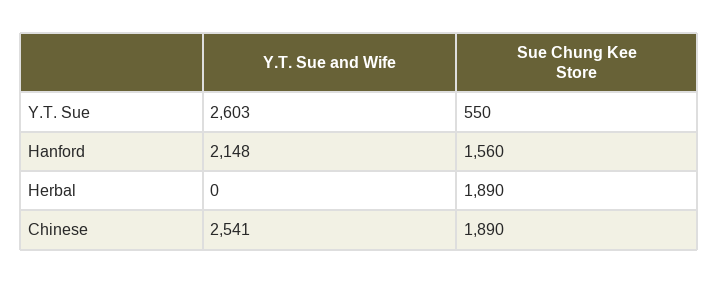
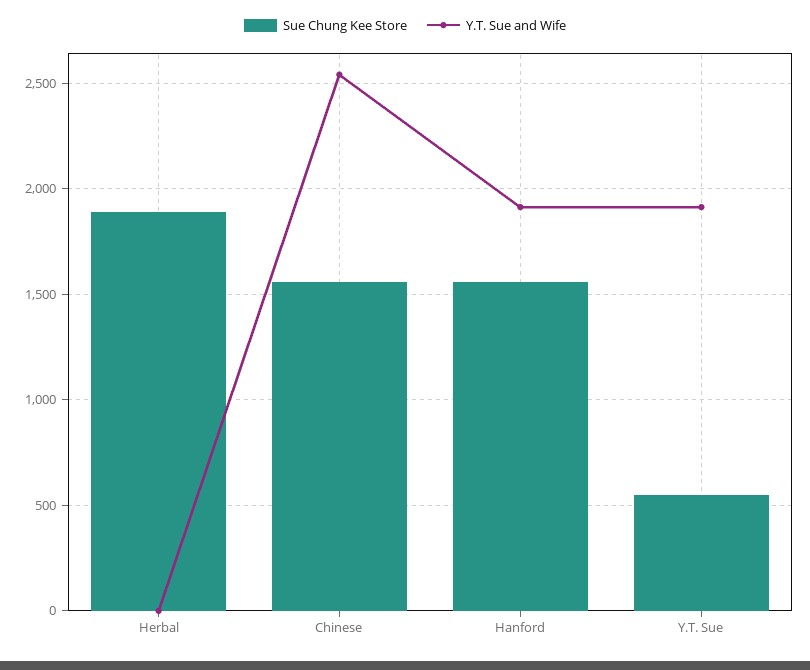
Y.T. Sue and Wife, Y.T. Sue: 2603 -> 1900
Y.T. Sue and Wife, Hanford: 2148 -> 1900
Sue Chung Kee Store, Chinese: 1890 -> 1550

